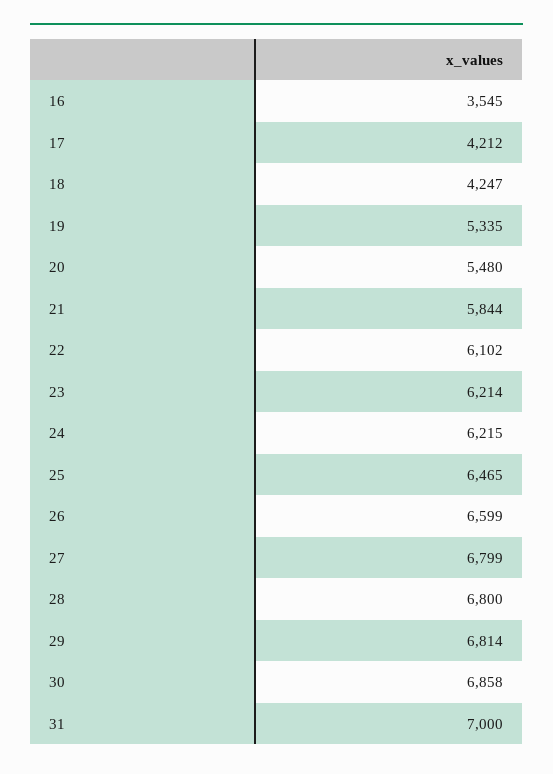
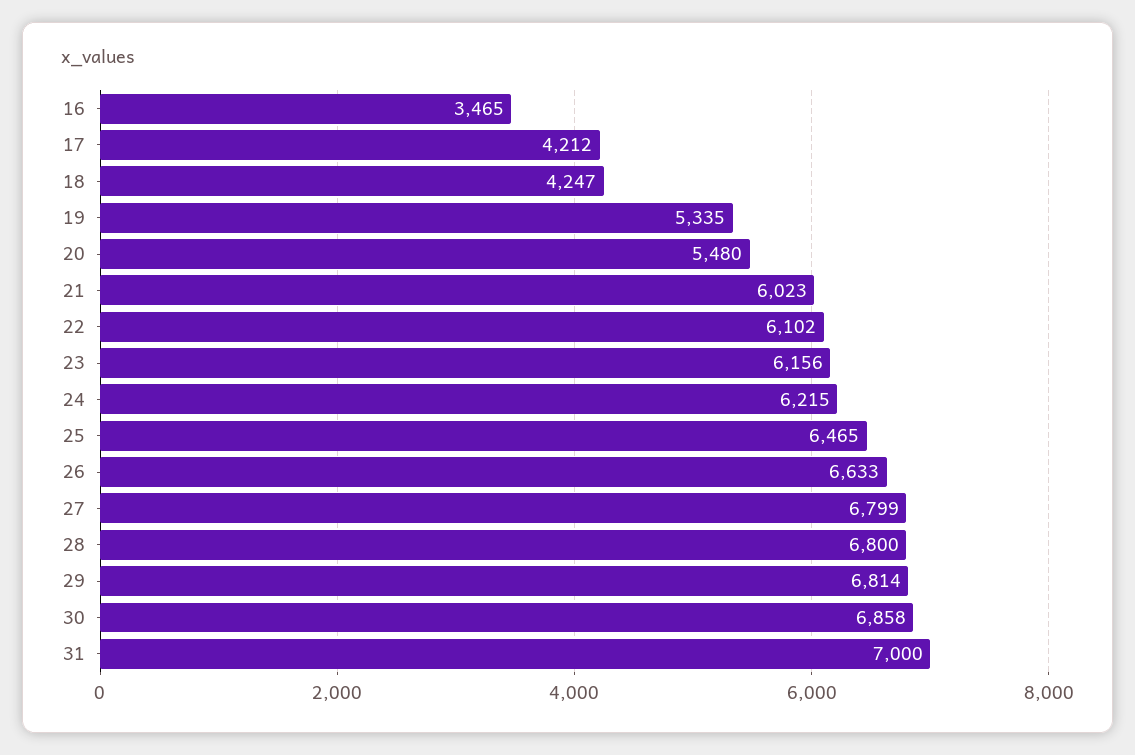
16: 3545 -> 3465
21: 5844 -> 6023
23: 6214 -> 6156
26: 6599 -> 6633

